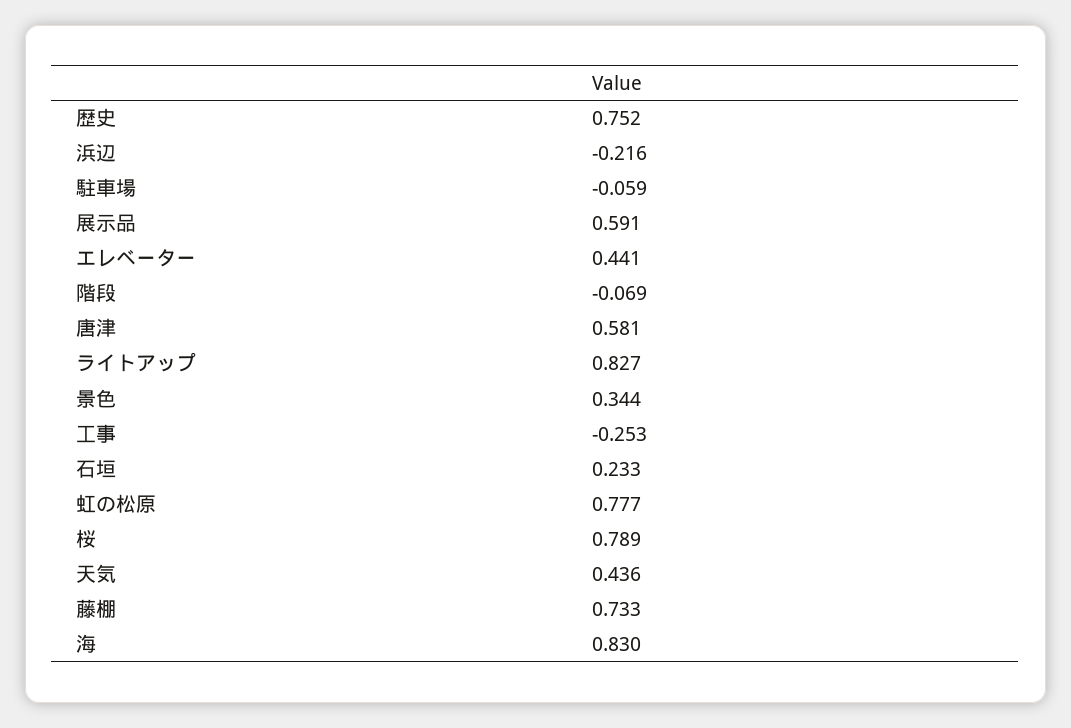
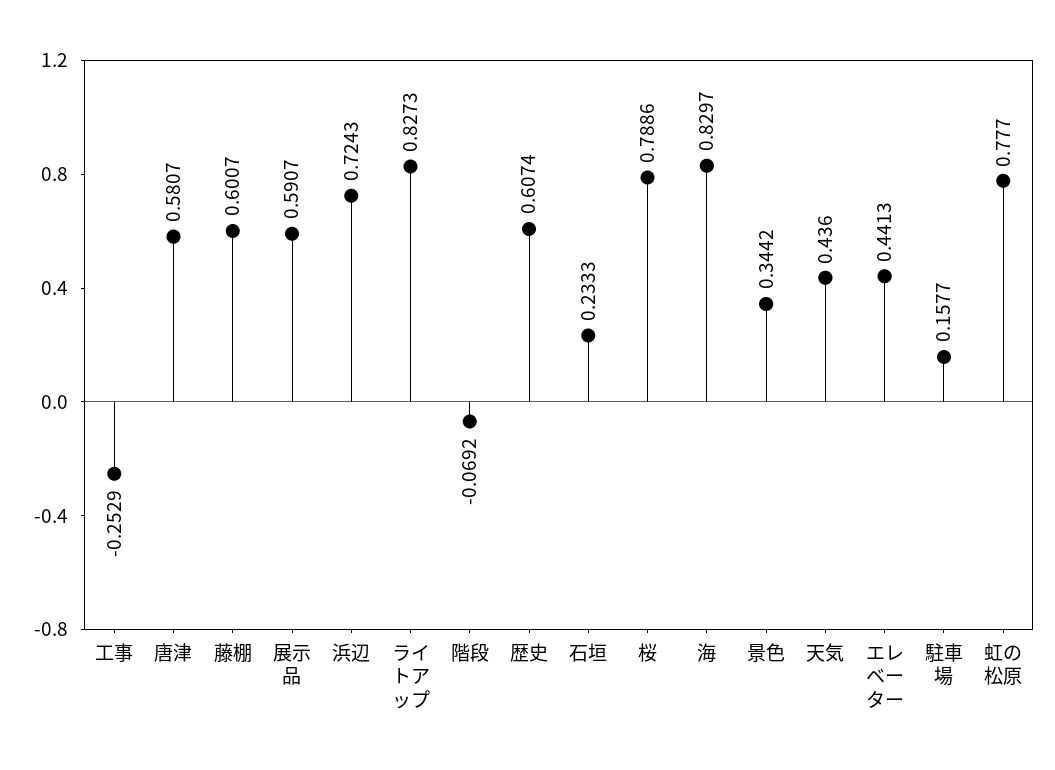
歴史: 0.752 -> 0.6074
浜辺: -0.216 -> 0.7243
駐車場: -0.059 -> 0.1577
藤棚: 0.733 -> 0.6007

